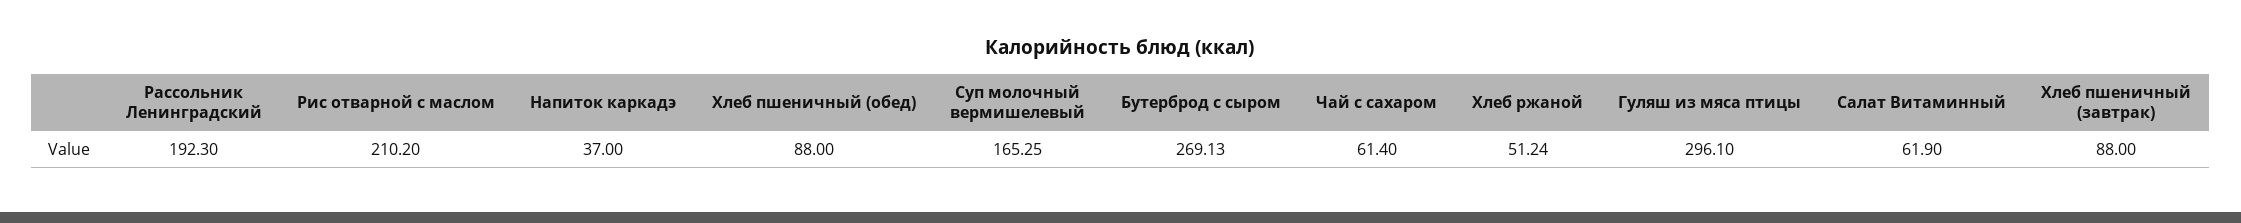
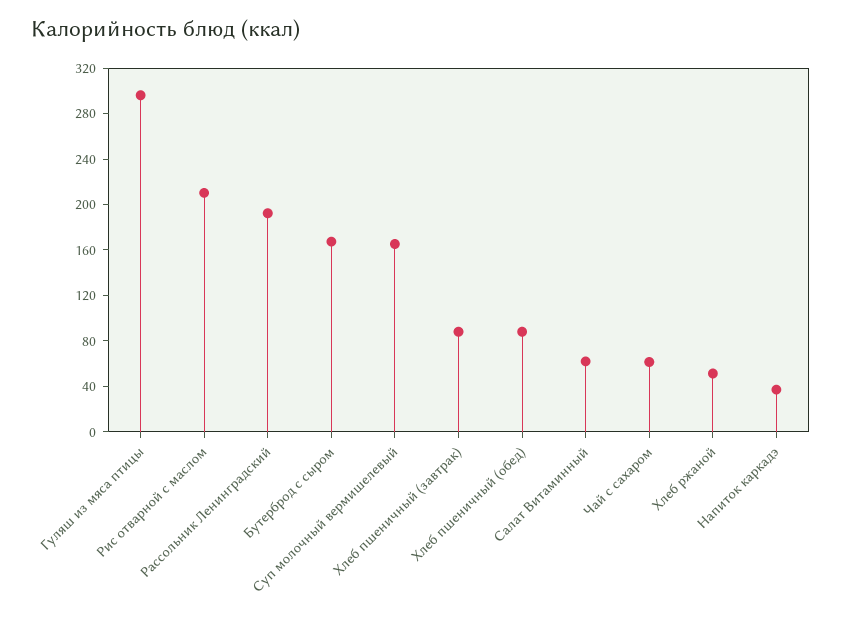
Бутерброд с сыром: 269.13 -> 170

